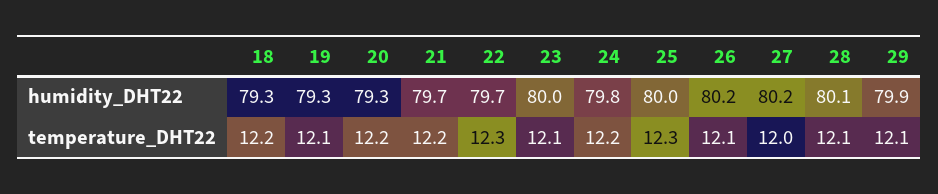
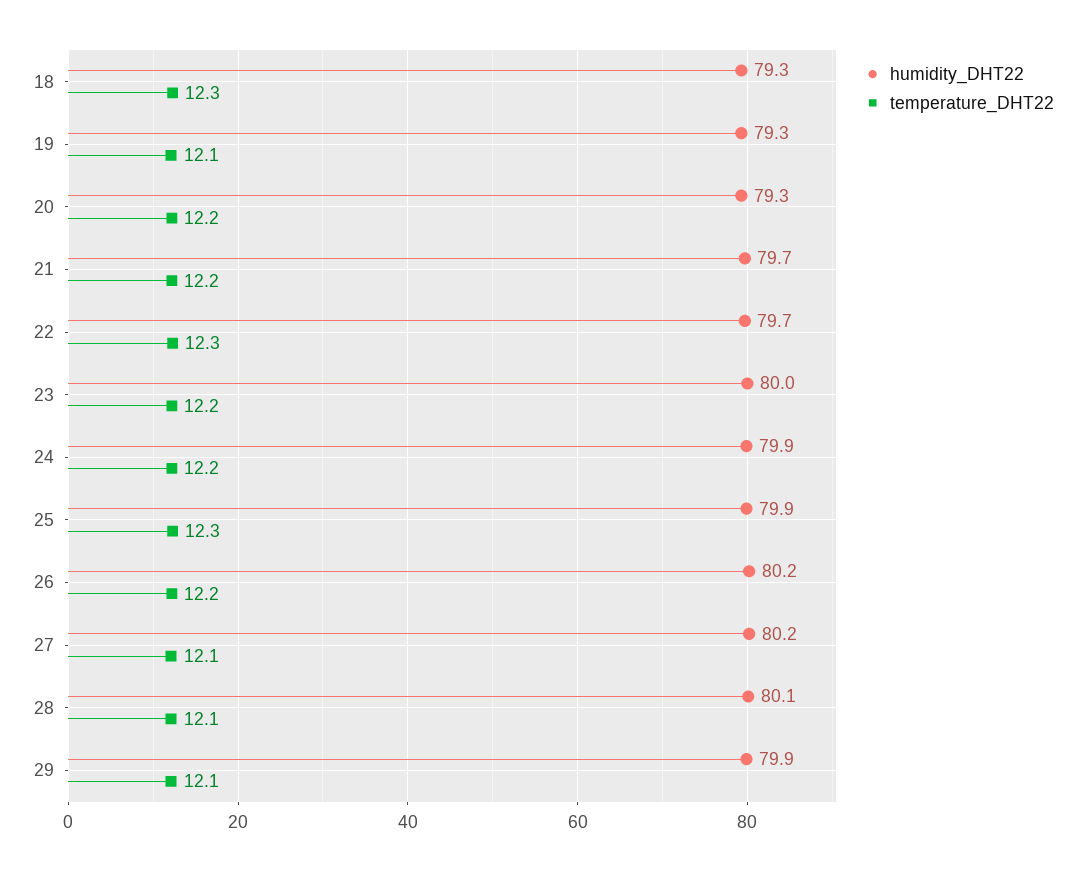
humidity_DHT22, 24: 79.8 -> 79.9
humidity_DHT22, 25: 80 -> 79.9
temperature_DHT22, 18: 12.2 -> 12.3
temperature_DHT22, 23: 12.1 -> 12.2
temperature_DHT22, 26: 12.1 -> 12.2
temperature_DHT22, 27: 12 -> 12.1

